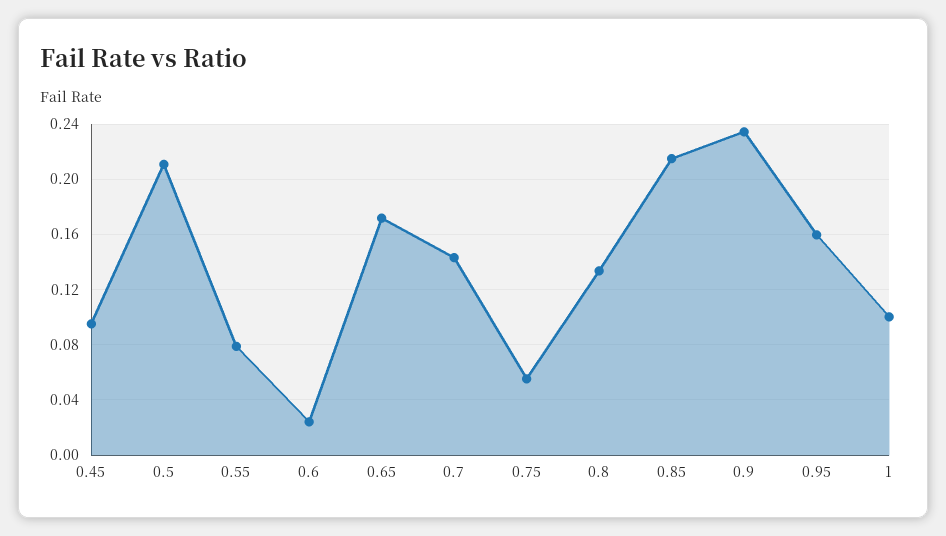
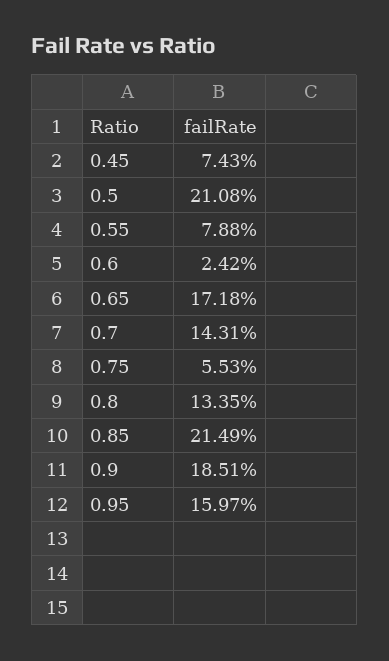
0.45: 0.095 -> 0.0743
0.9: 0.235 -> 0.1851
1: 0.1 -> none

